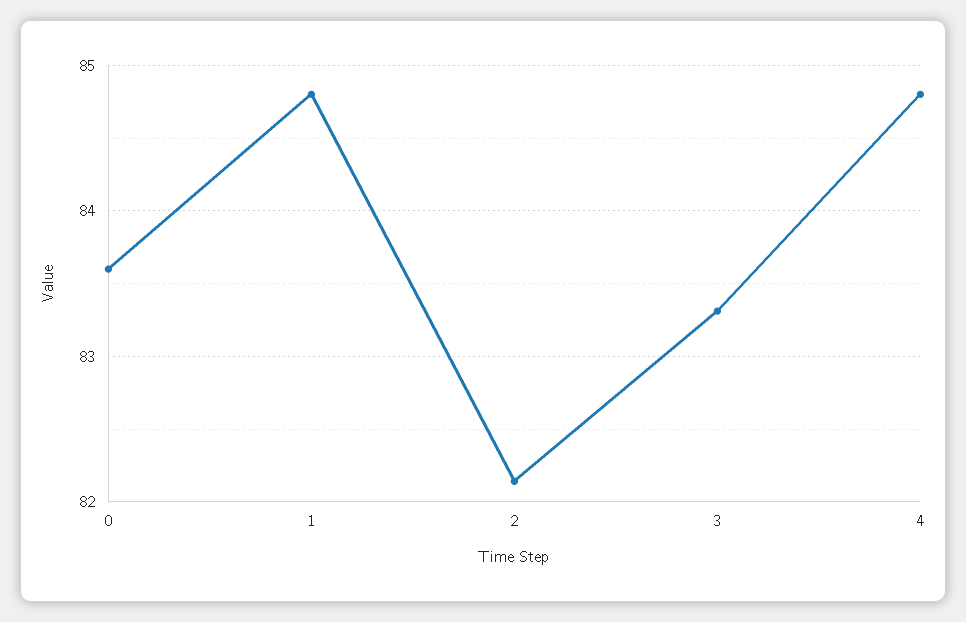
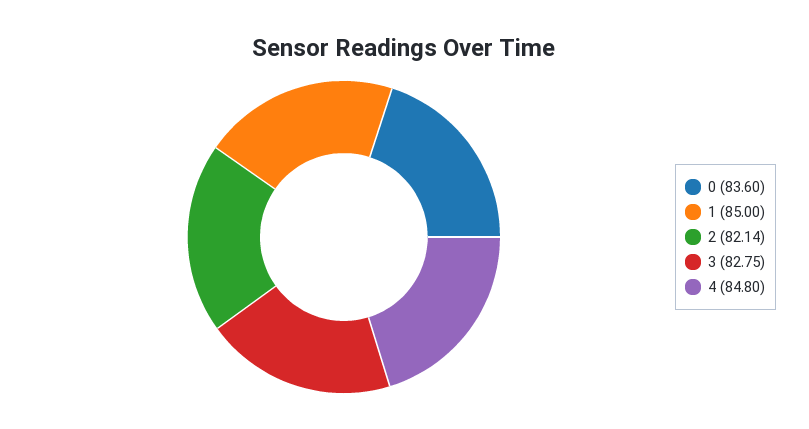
1: 84.8 -> 85
3: 83.3 -> 82.75

